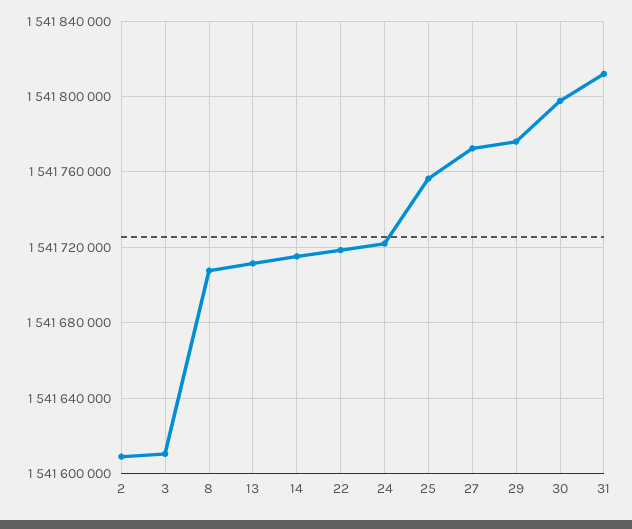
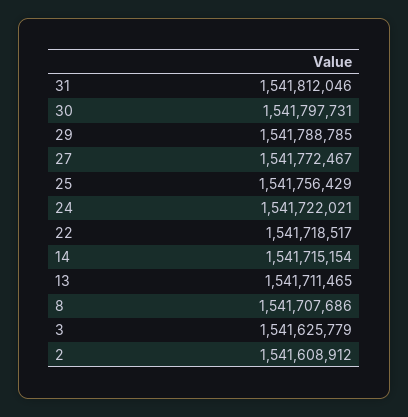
3: 1541610000 -> 1541625779
29: 1541775000 -> 1541788785

